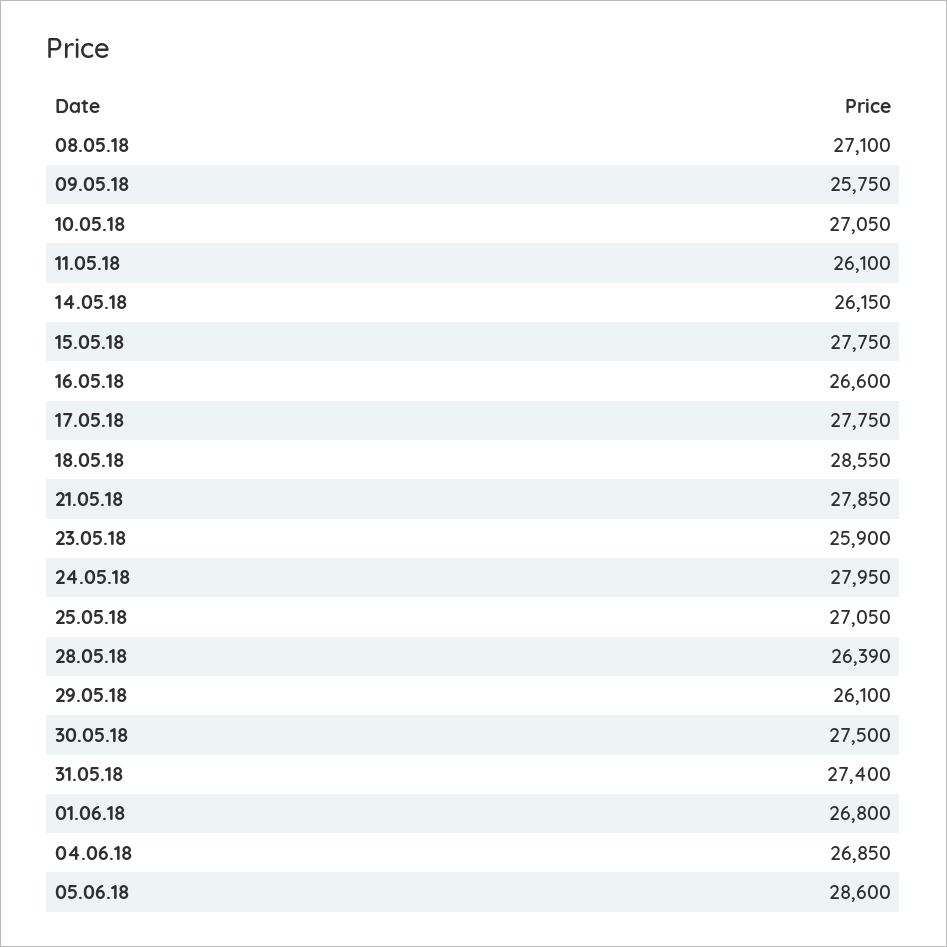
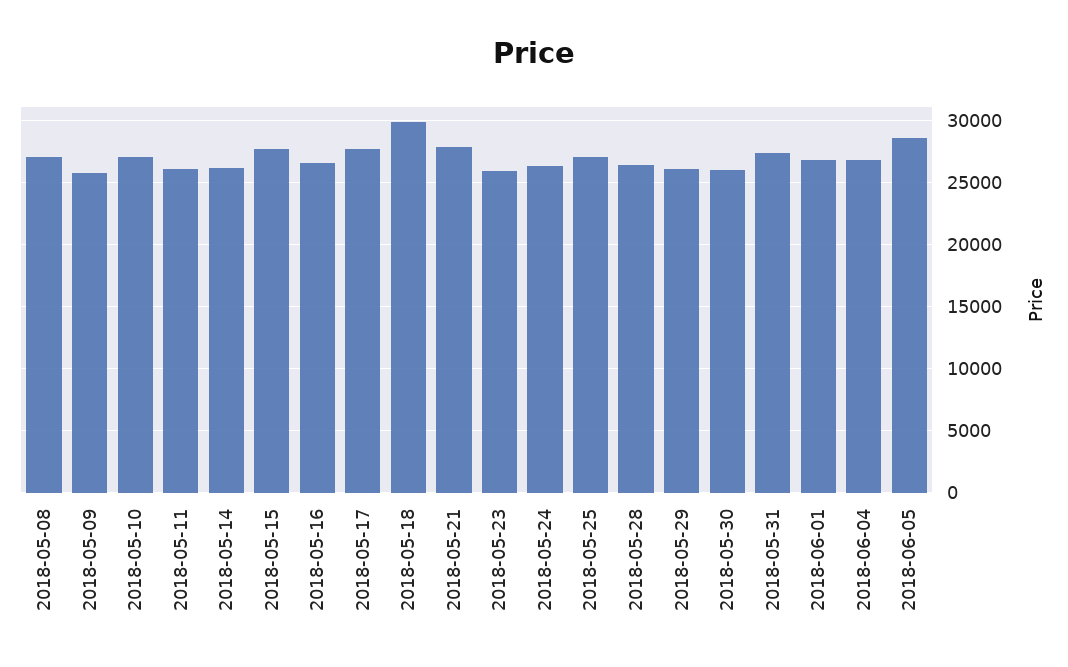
18.05.18: 28550 -> 30000
24.05.18: 27950 -> 26500
30.05.18: 27500 -> 26000

